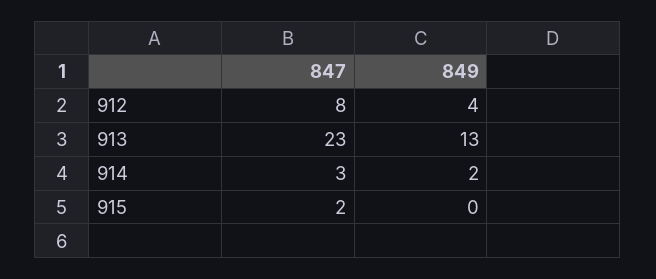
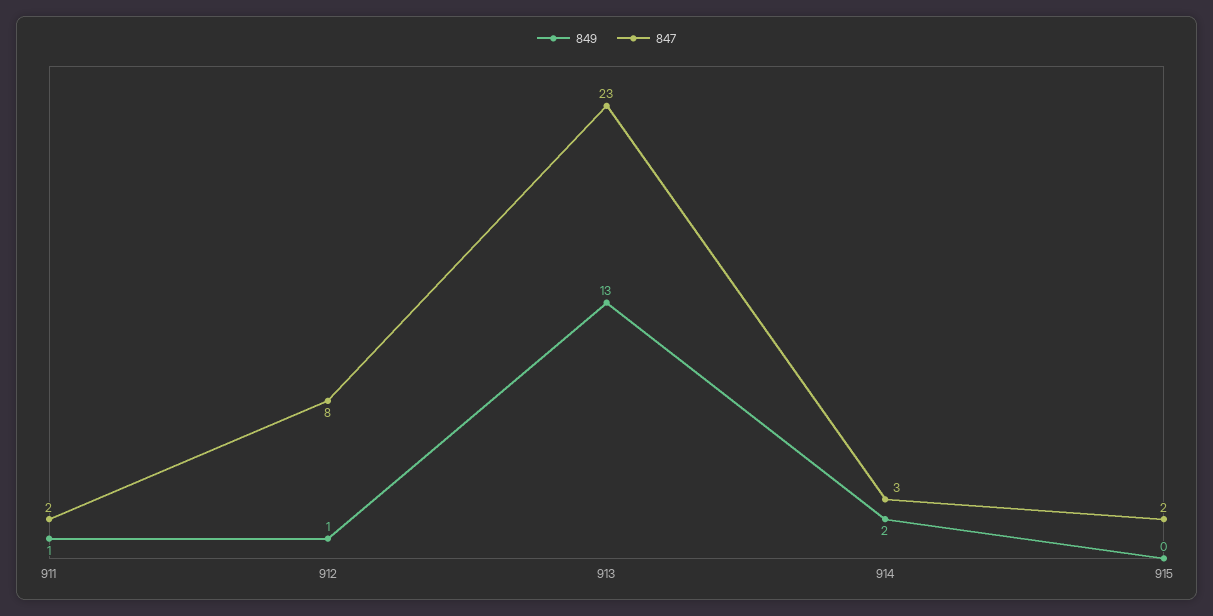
849, 912: 4 -> 1
849, 911: none -> 1
847, 911: none -> 2

